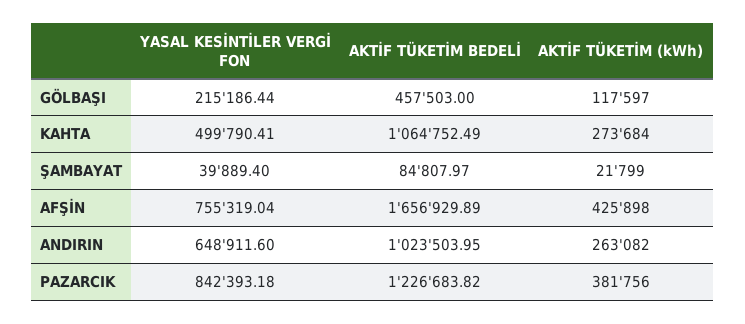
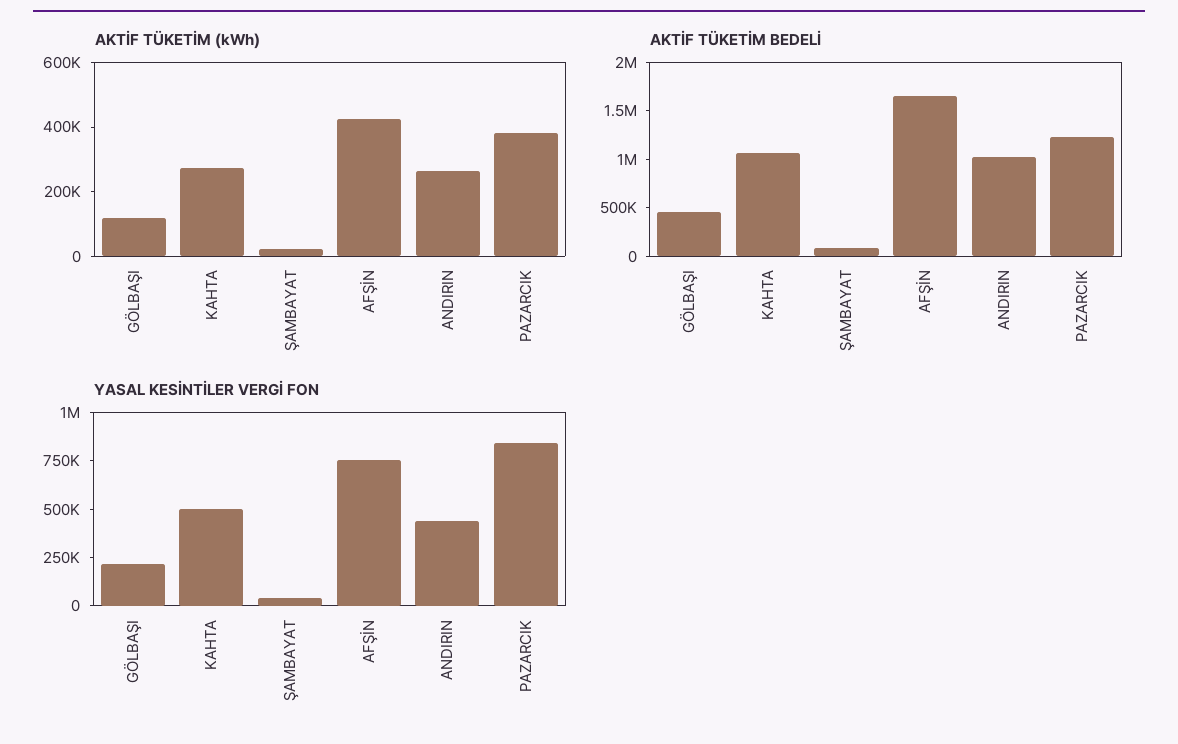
YASAL KESİNTİLER VERGİ FON, ANDIRIN: 648911.6 -> 450000

